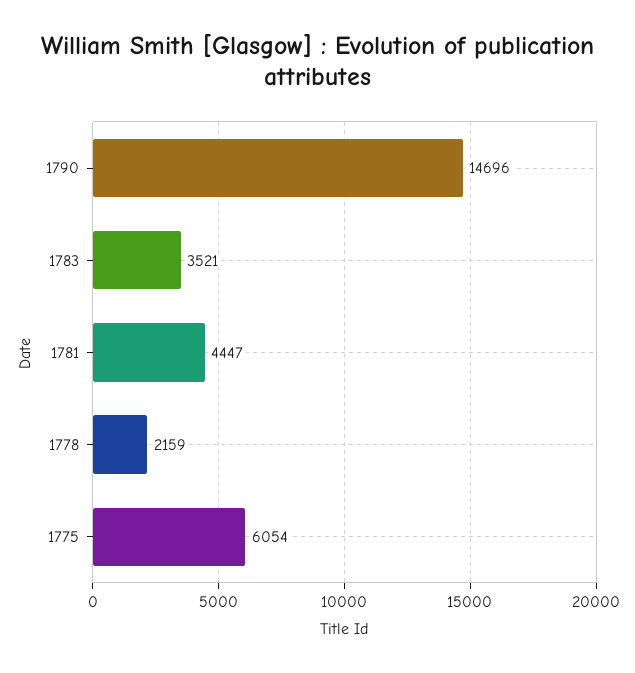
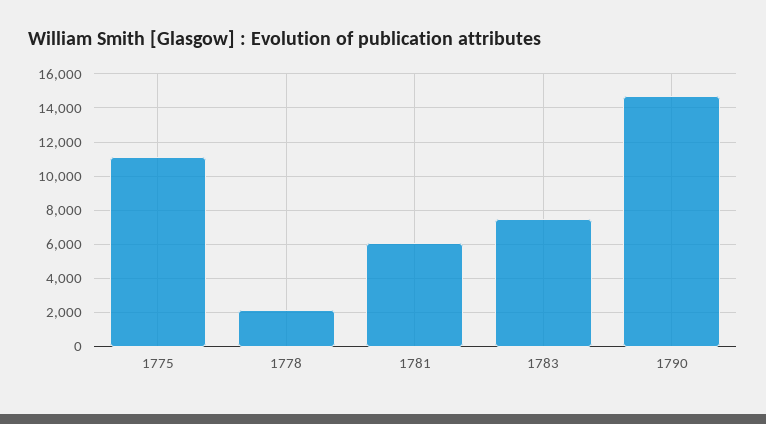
1783: 3521 -> 7500
1781: 4447 -> 6000
1775: 6054 -> 11000

